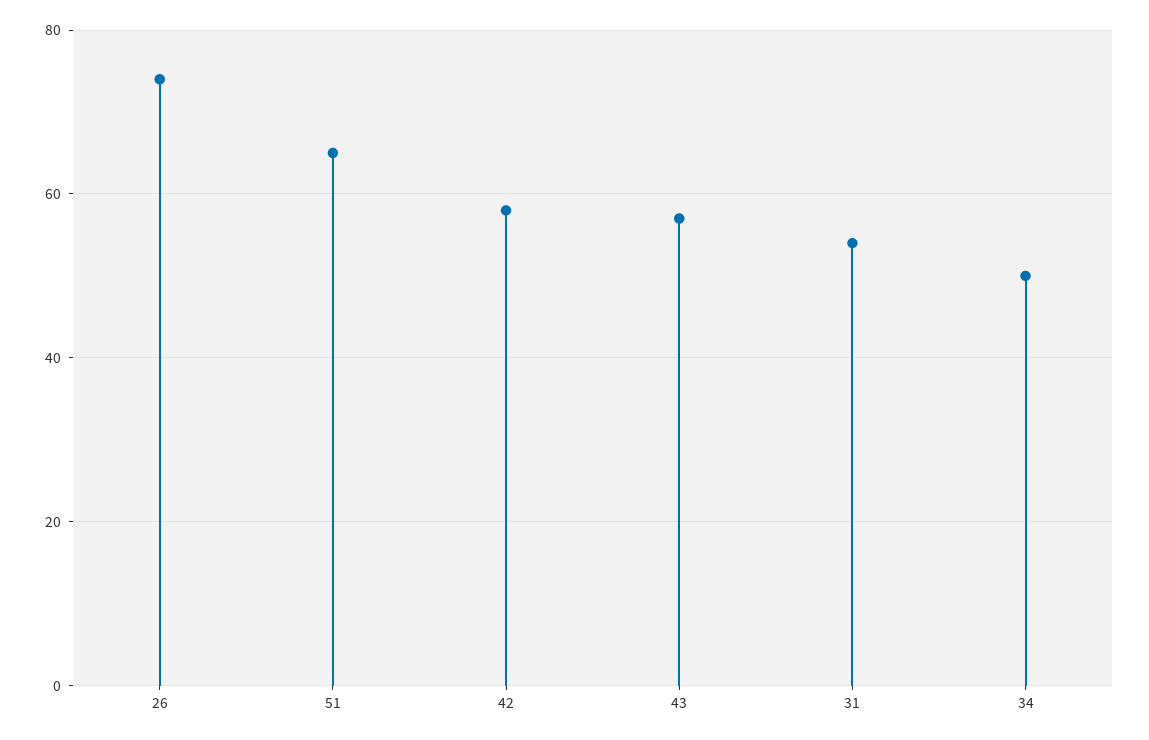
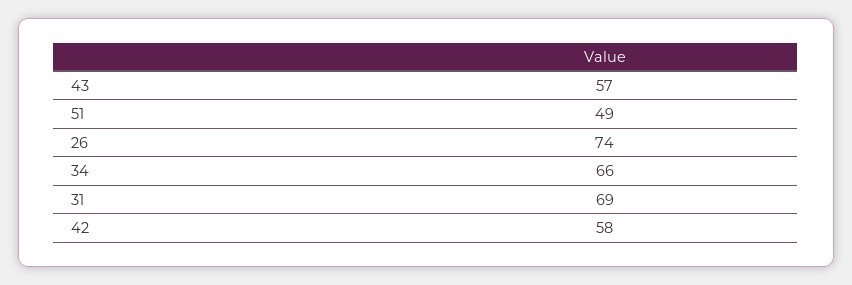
51: 65 -> 49
31: 55 -> 69
34: 50 -> 66

